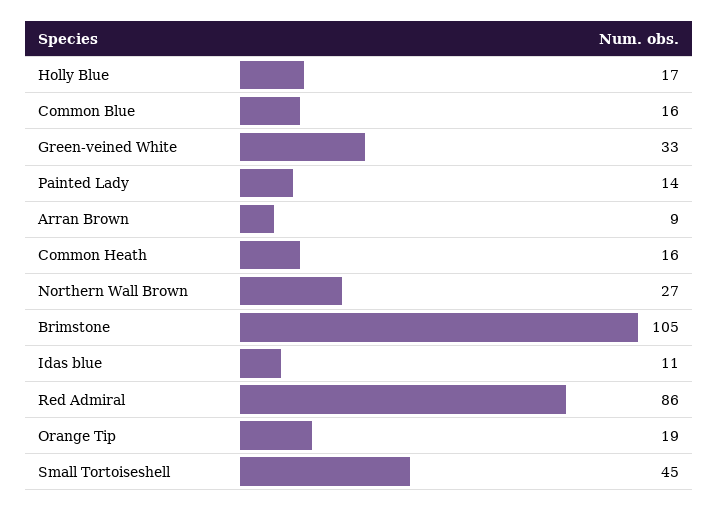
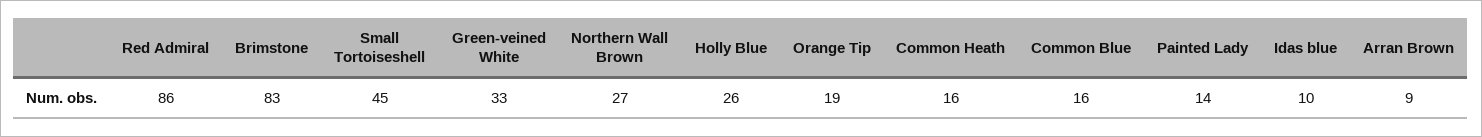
Holly Blue: 17 -> 26
Brimstone: 105 -> 83
Idas blue: 11 -> 10

